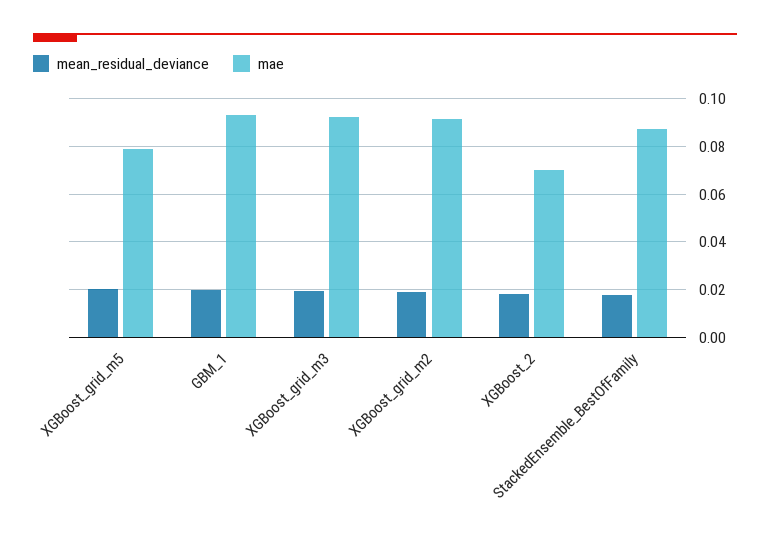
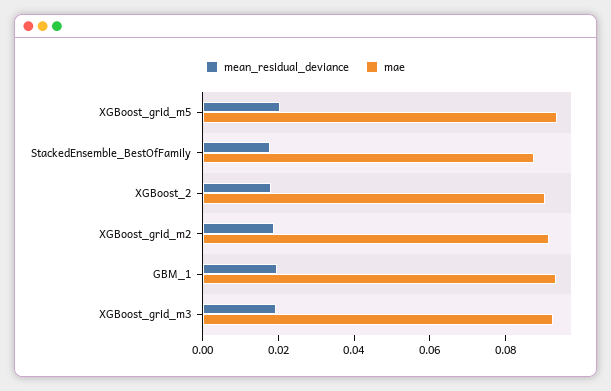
mae, XGBoost_grid_m5: 0.08 -> 0.095
mae, XGBoost_2: 0.07 -> 0.09

